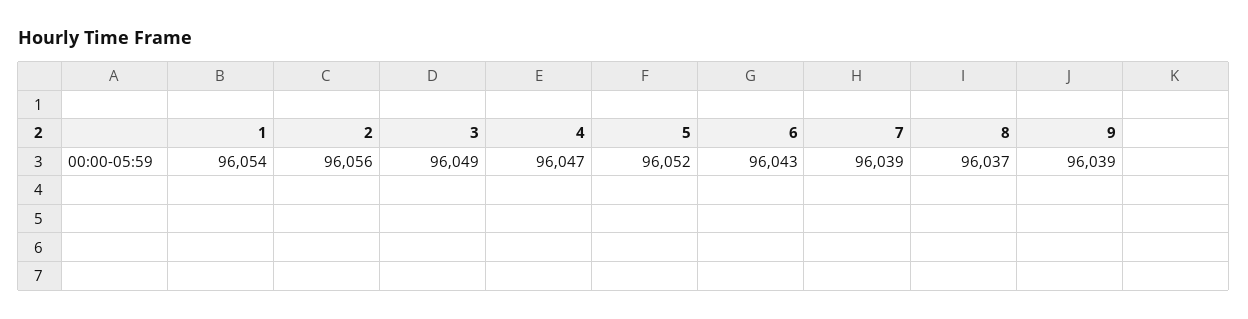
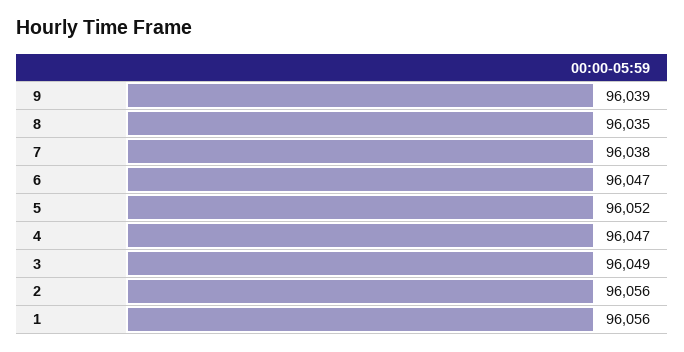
1: 96054 -> 96056
6: 96043 -> 96047
7: 96039 -> 96038
8: 96037 -> 96035

